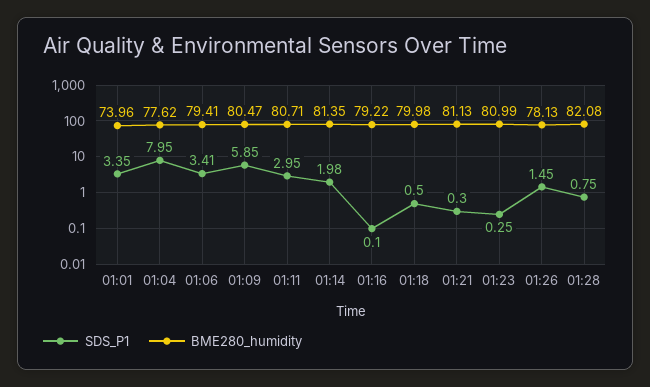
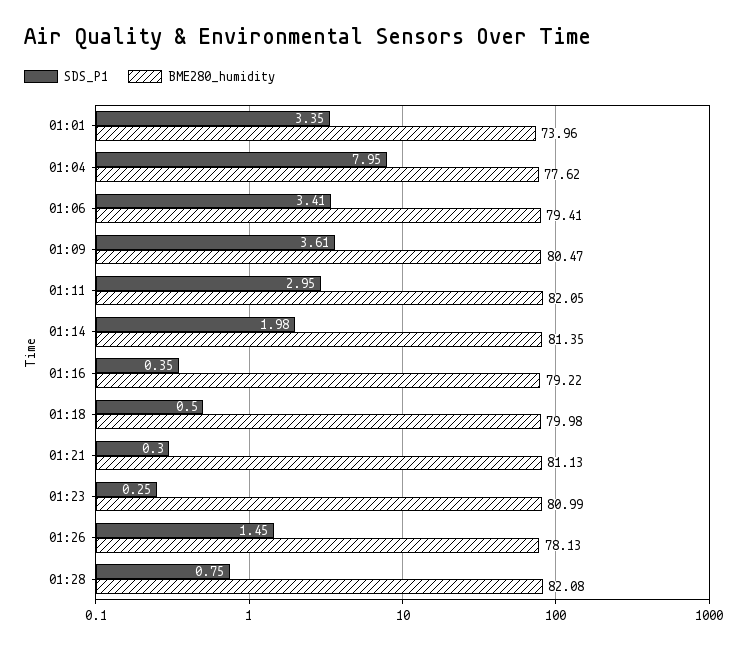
SDS_P1, 01:09: 5.85 -> 3.61
BME280_humidity, 01:11: 80.71 -> 82.05
SDS_P1, 01:16: 0.1 -> 0.35

